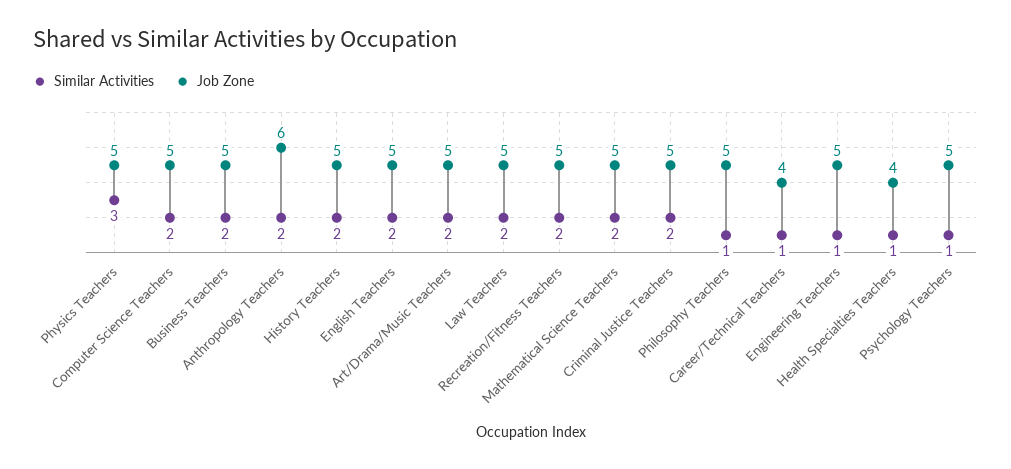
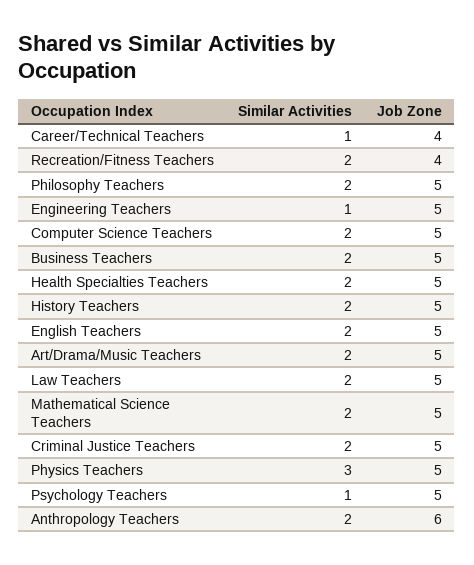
Job Zone, Recreation/Fitness Teachers: 5 -> 4
Similar Activities, Philosophy Teachers: 1 -> 2
Similar Activities, Health Specialties Teachers: 1 -> 2
Job Zone, Health Specialties Teachers: 4 -> 5

